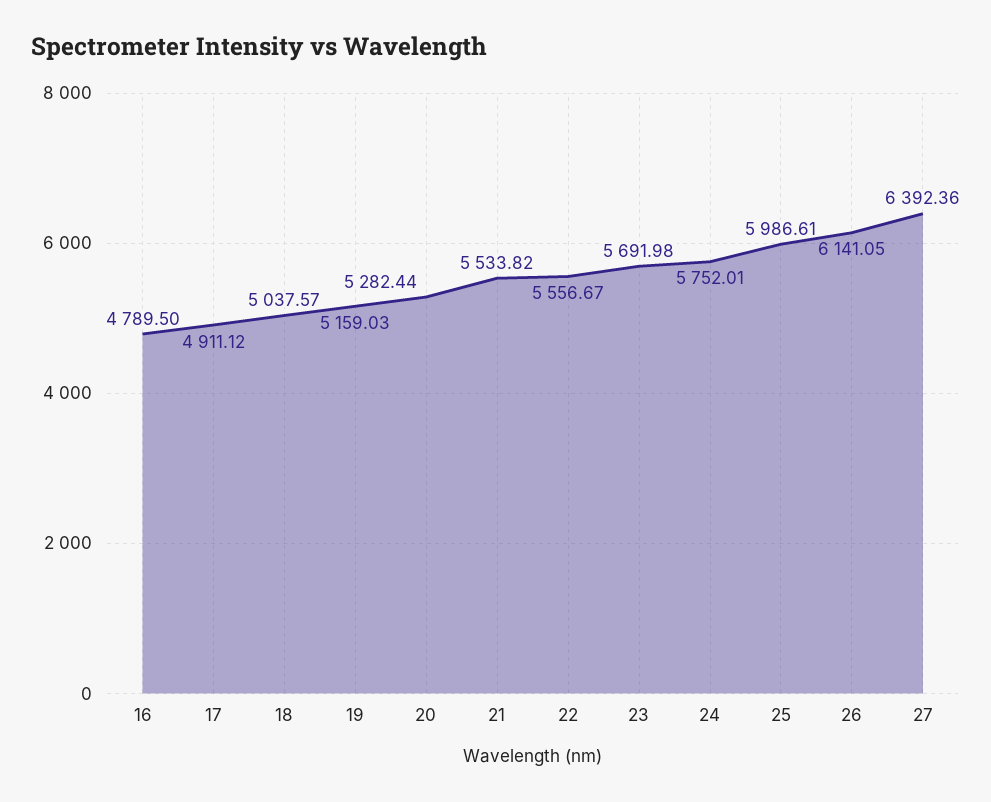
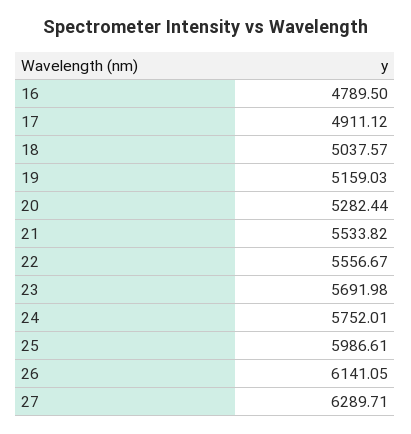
27: 6392.36 -> 6289.71

